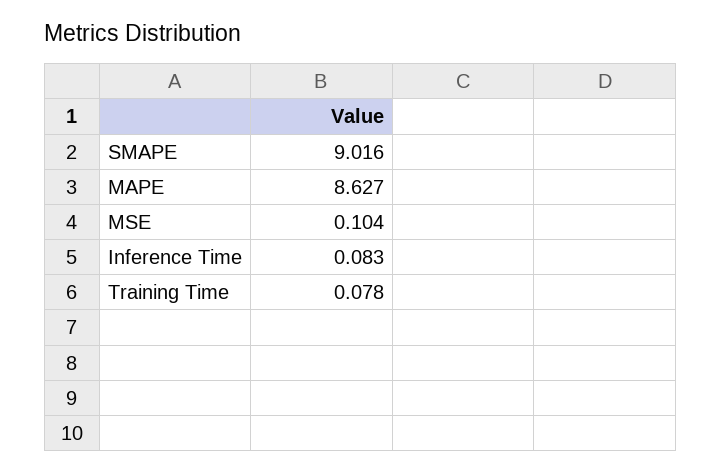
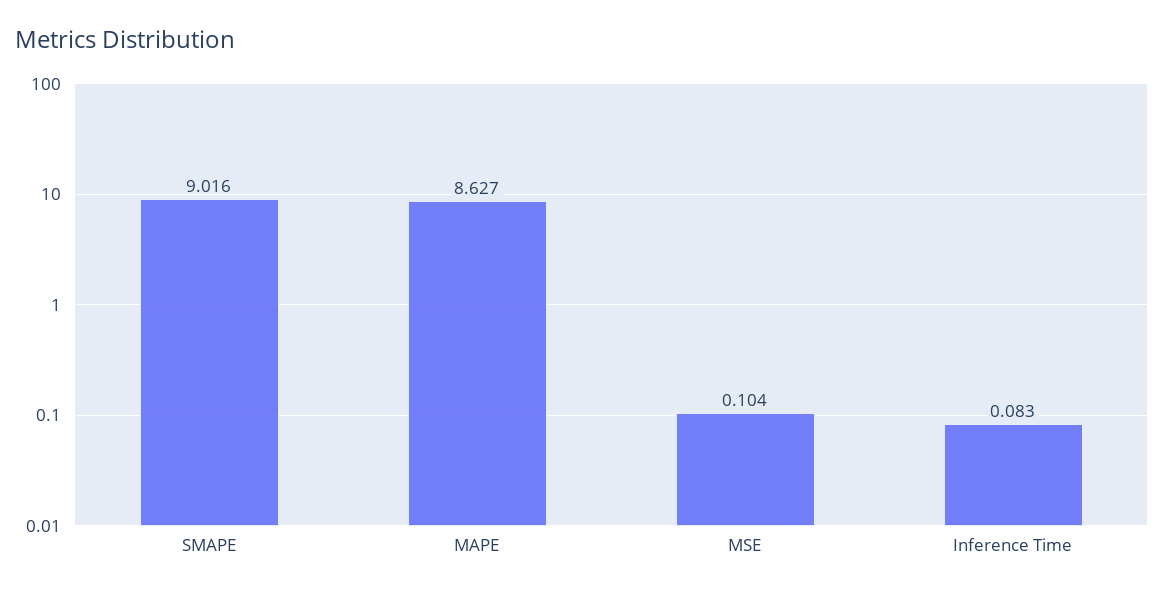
Training Time: 0.078 -> none

